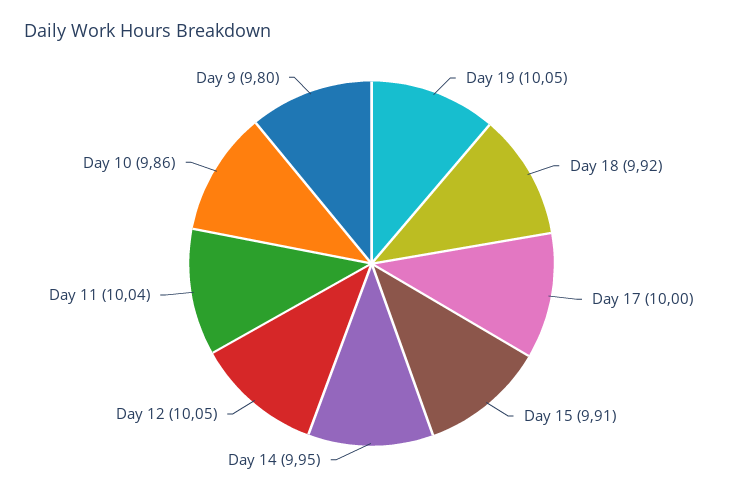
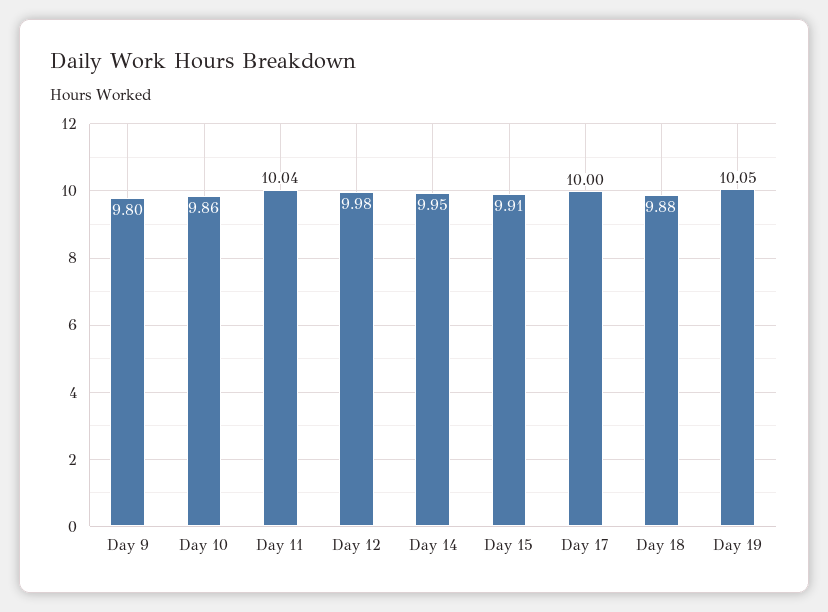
Day 18: 9.92 -> 9.88
Day 12: 10.05 -> 9.98

